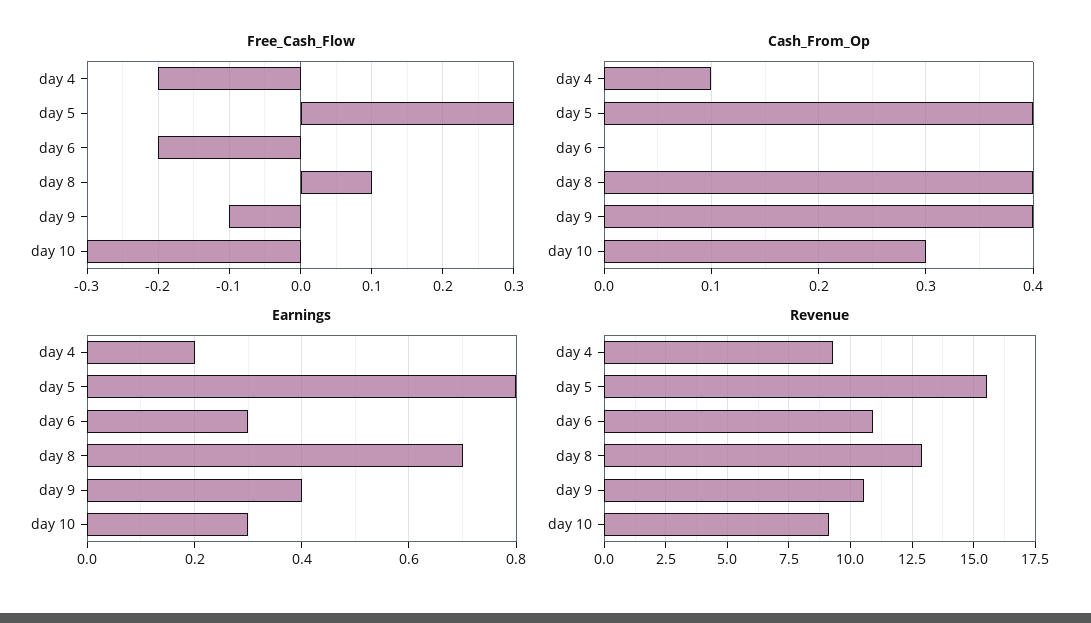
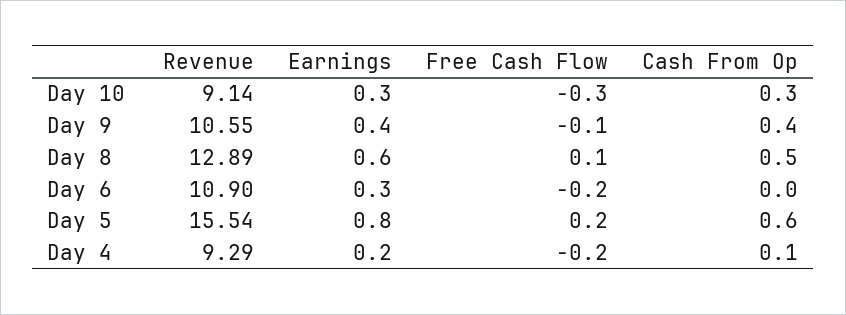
Free_Cash_Flow, day 5: 0.3 -> 0.2
Cash_From_Op, day 5: 0.4 -> 0.6
Cash_From_Op, day 8: 0.4 -> 0.5
Earnings, day 8: 0.7 -> 0.6

